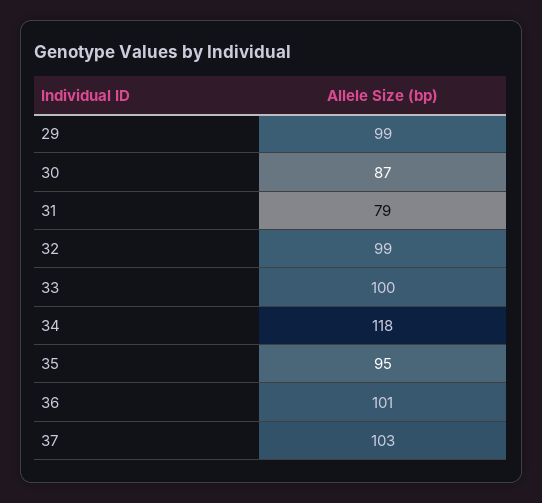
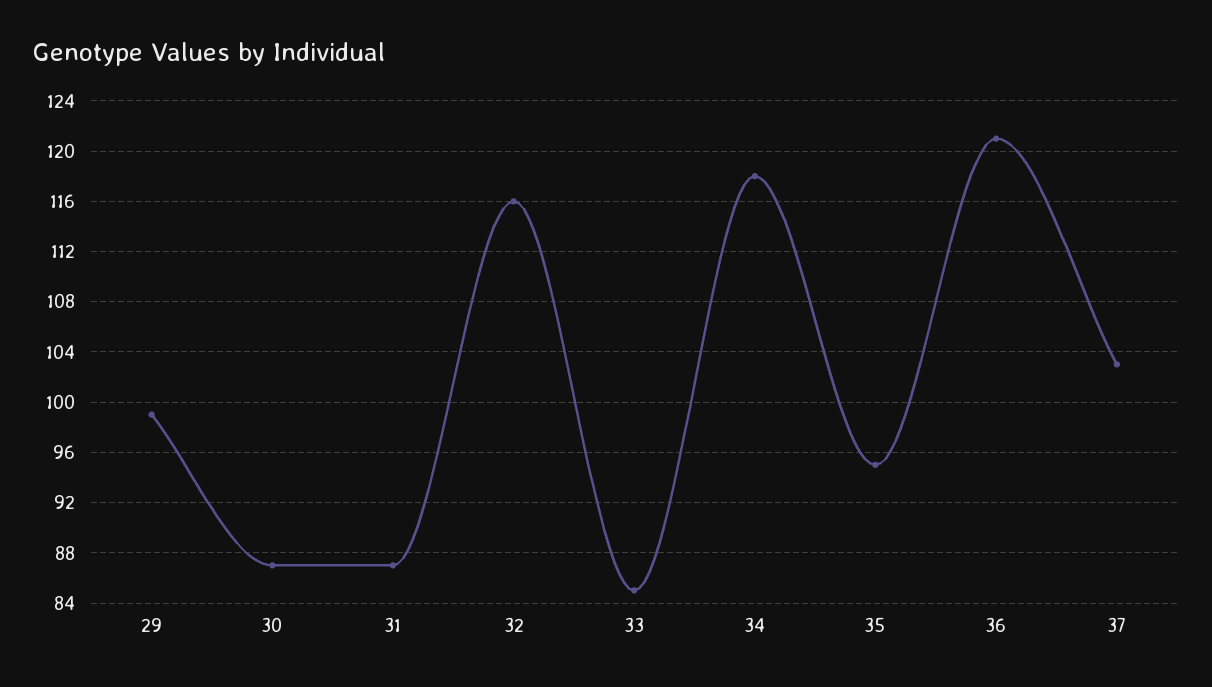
31: 79 -> 87
32: 99 -> 116
33: 100 -> 85
36: 101 -> 121

